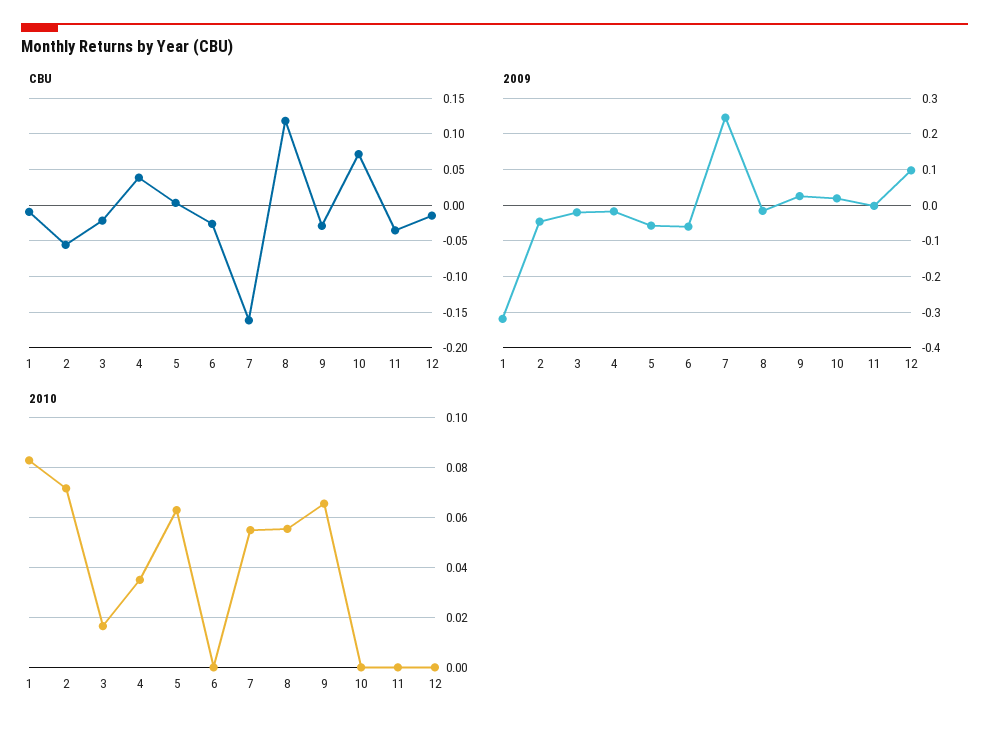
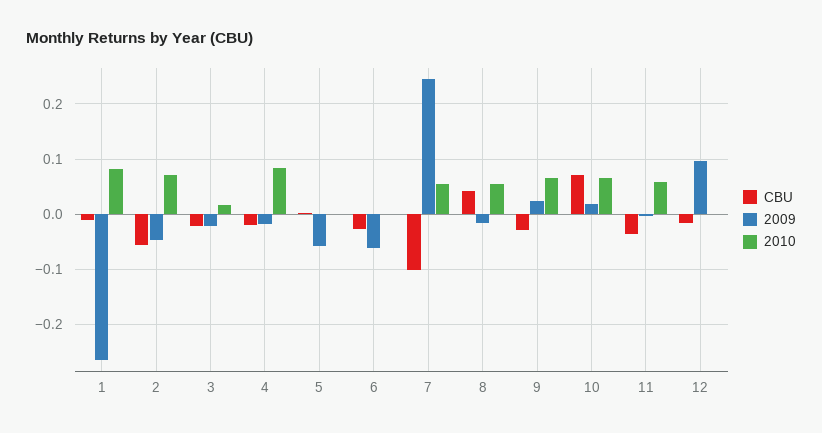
CBU, 4: 0.04 -> -0.02
CBU, 7: -0.16 -> -0.1
CBU, 8: 0.12 -> 0.04
2009, 1: -0.32 -> -0.26
2010, 4: 0.035 -> 0.08
2010, 5: 0.0625 -> 0
2010, 10: 0 -> 0.06
2010, 11: 0 -> 0.06

